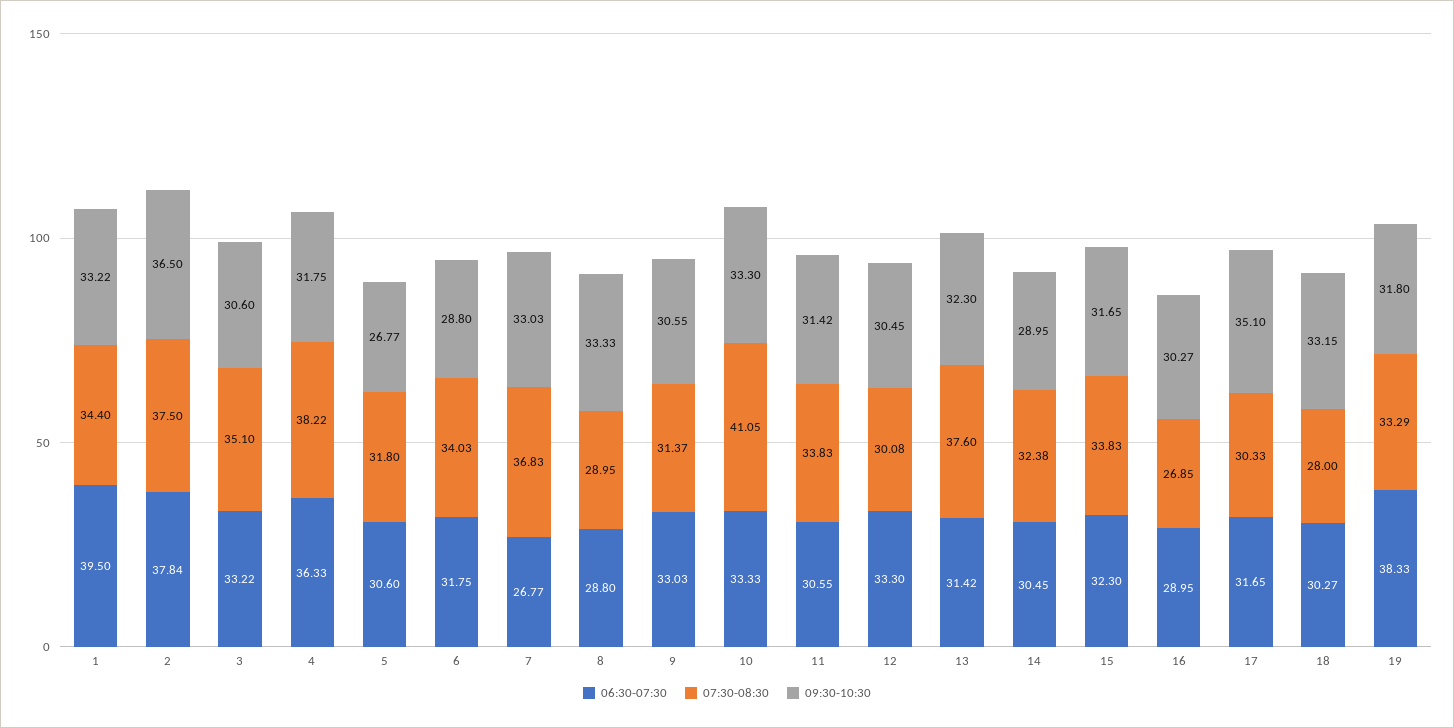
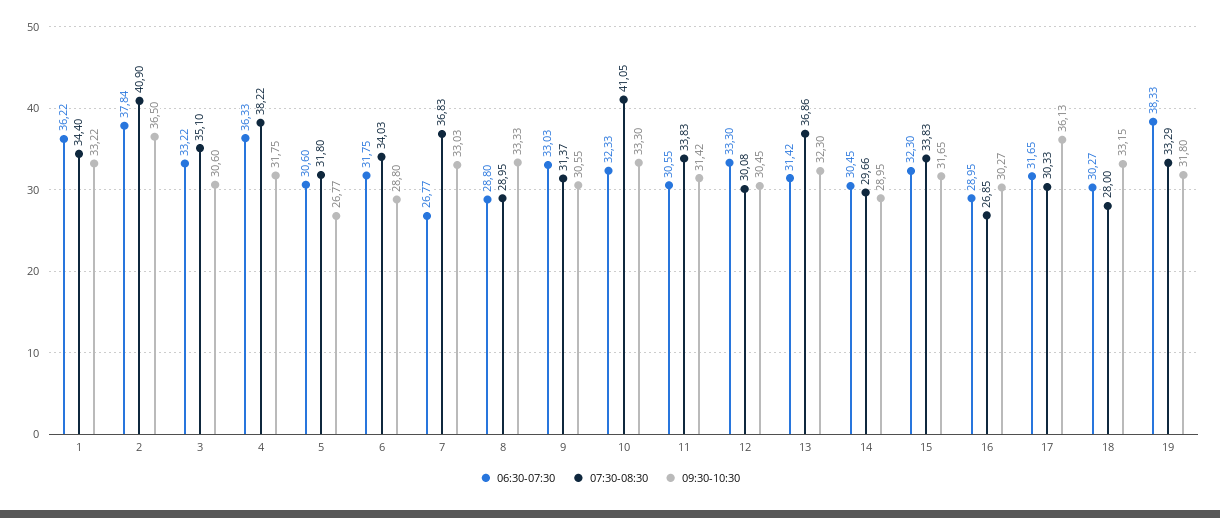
06:30-07:30, 1: 39.5 -> 36.22
07:30-08:30, 2: 37.5 -> 40.9
06:30-07:30, 10: 33.33 -> 32.33
07:30-08:30, 13: 37.6 -> 36.86
07:30-08:30, 14: 32.38 -> 29.66
09:30-10:30, 17: 35.1 -> 36.13

